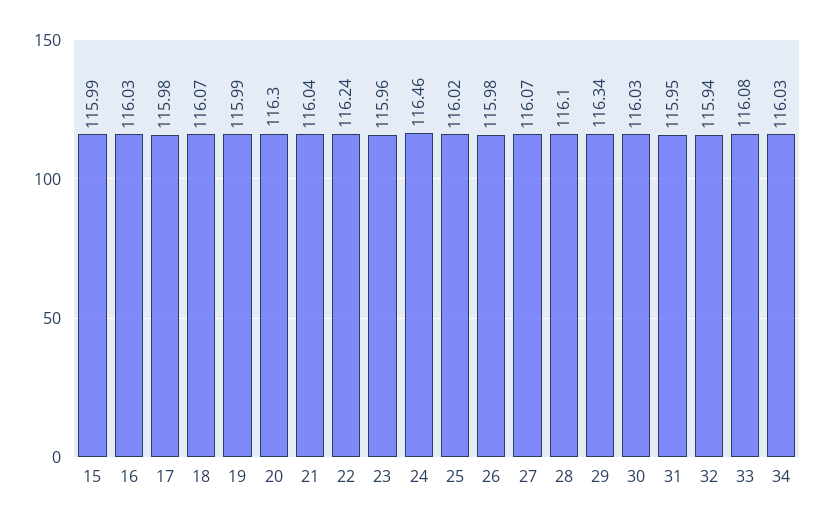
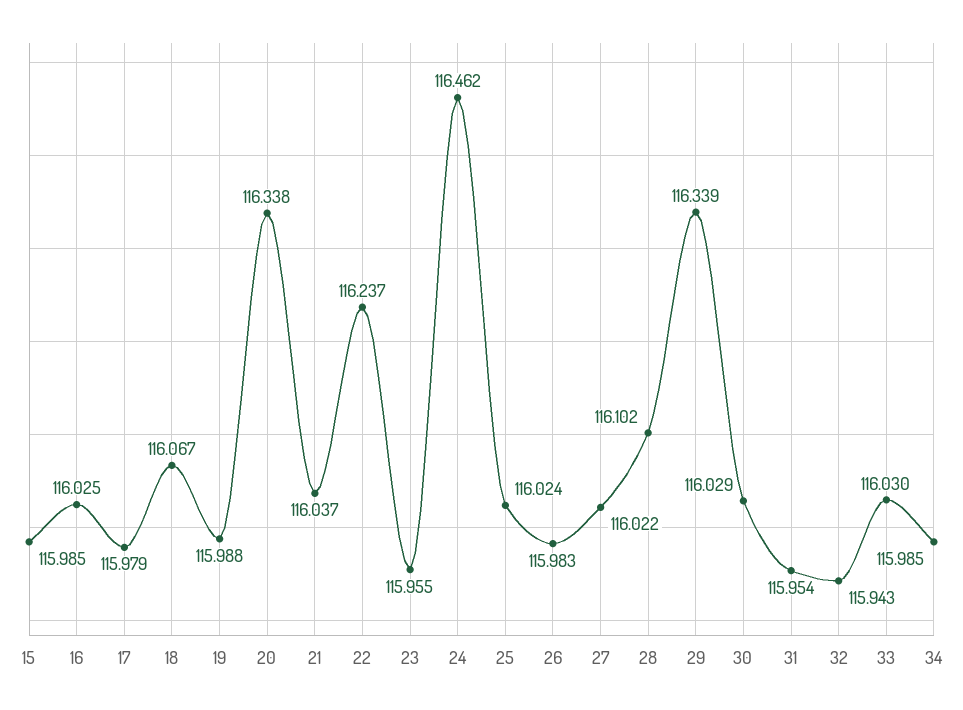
20: 116.3 -> 116.338
27: 116.07 -> 116.022
33: 116.08 -> 116.03
34: 116.03 -> 115.985

